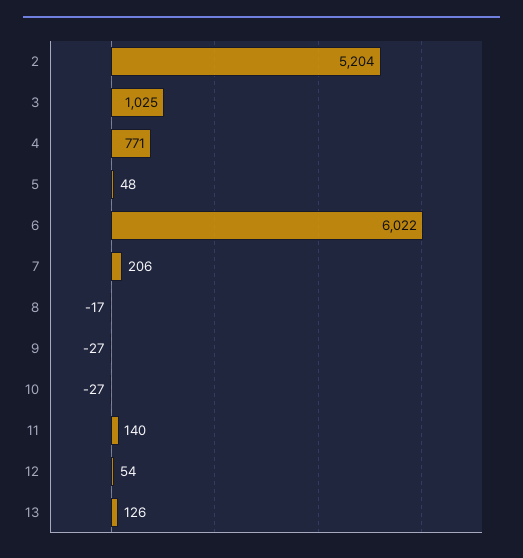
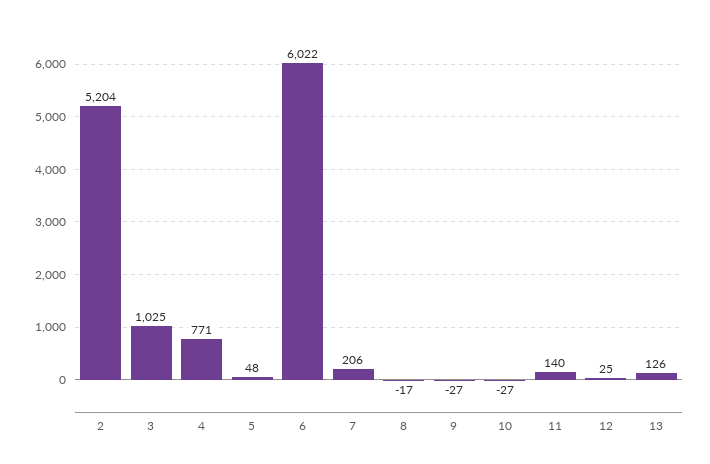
12: 54 -> 25

